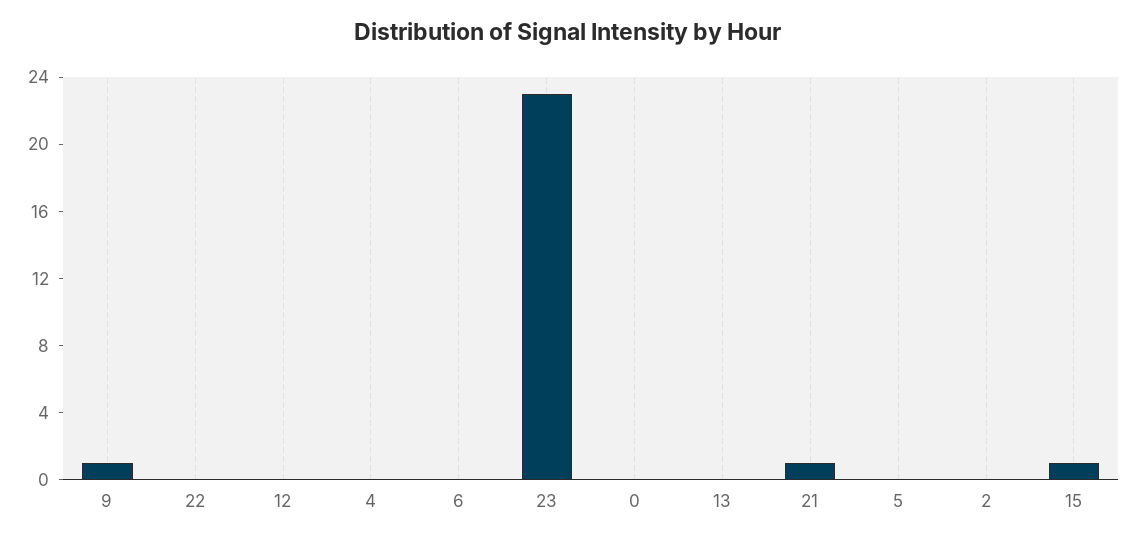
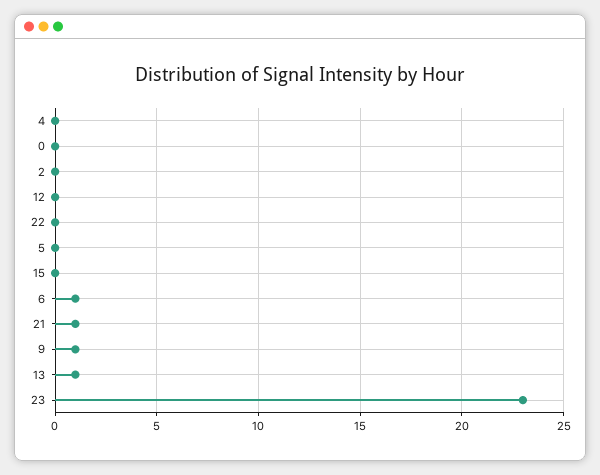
6: 0 -> 1
13: 0 -> 1
15: 1 -> 0

